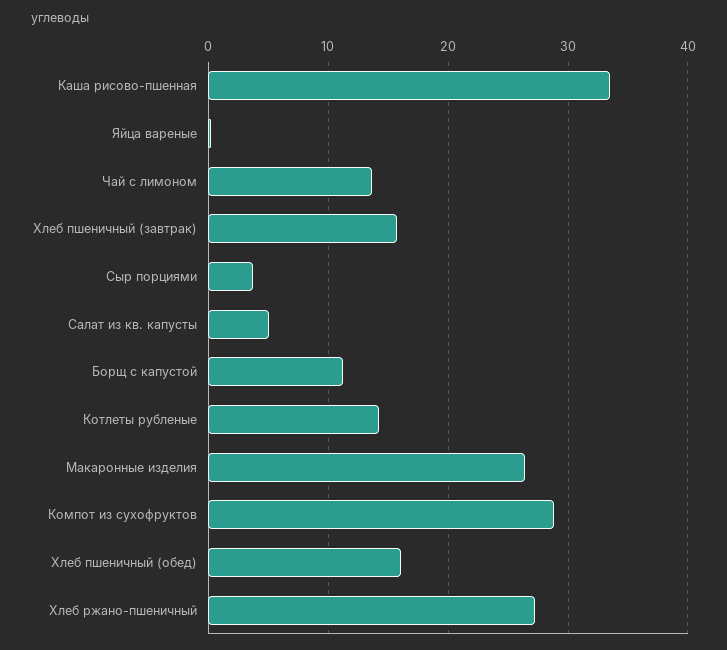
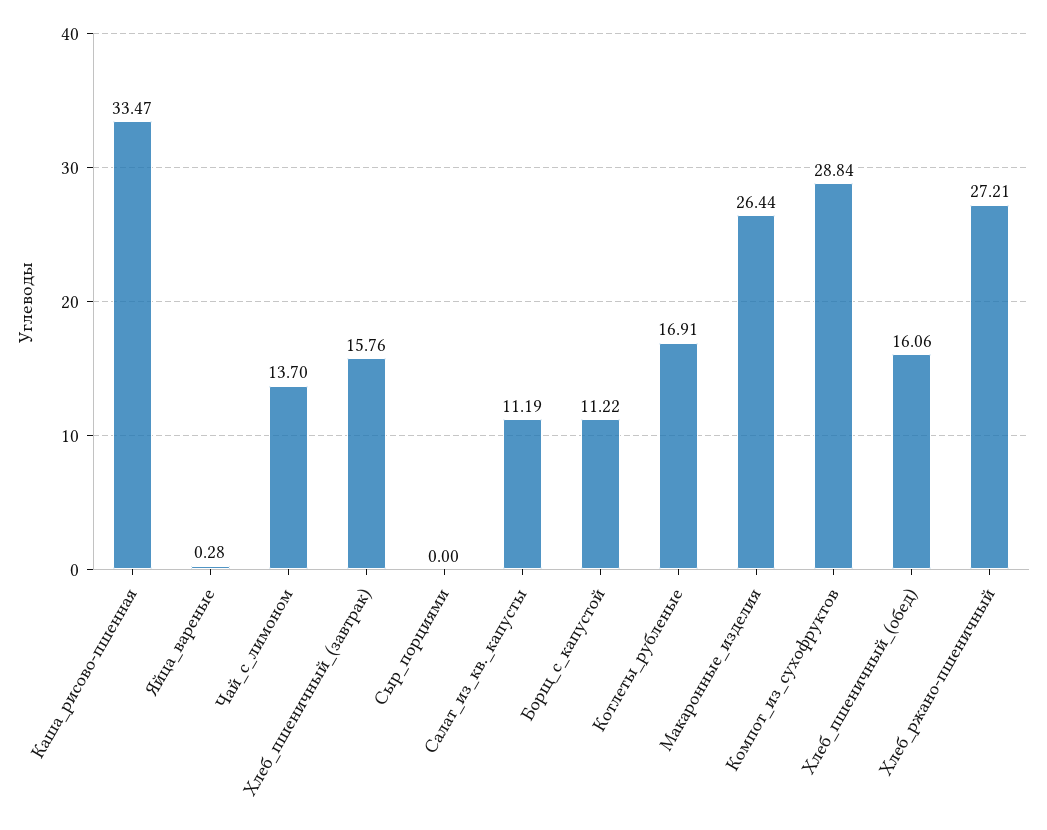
Сыр порциями: 4 -> 0
Салат из кв. капусты: 5 -> 11.19
Котлеты рубленые: 14 -> 16.91

